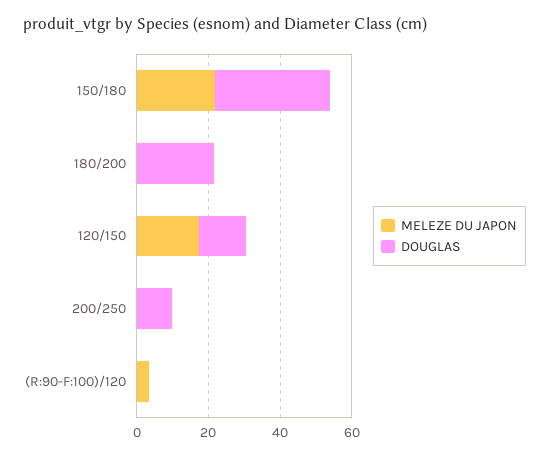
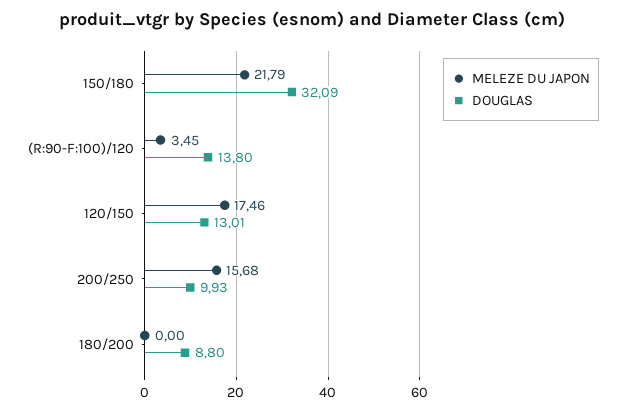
DOUGLAS, 180/200: 20 -> 8.8
MELEZE DU JAPON, 200/250: 0 -> 15.68
DOUGLAS, (R:90-F:100)/120: 0 -> 13.8

